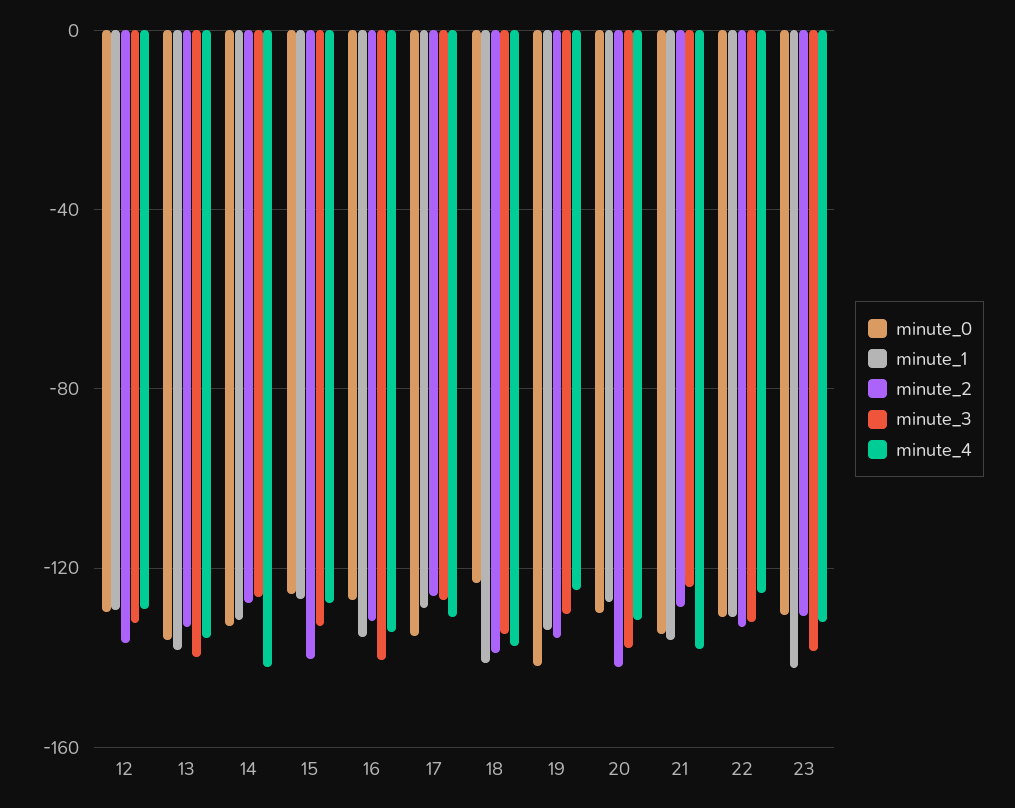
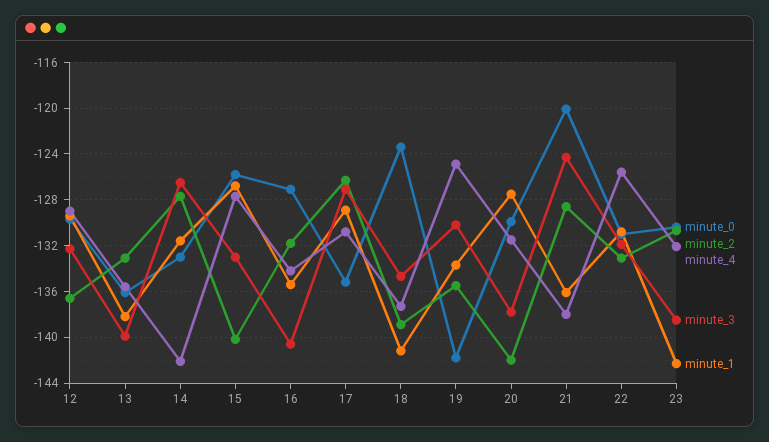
minute_0, 21: -135 -> -120

